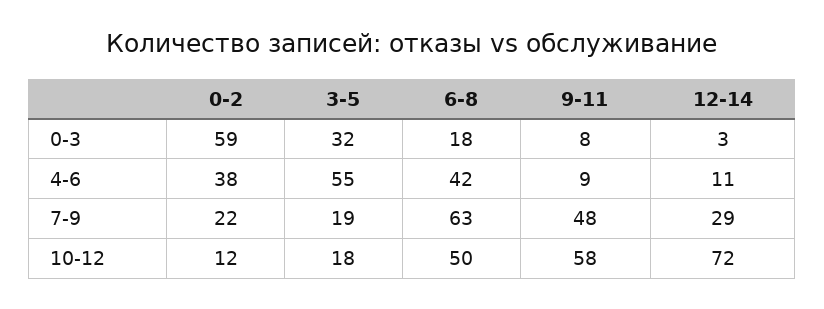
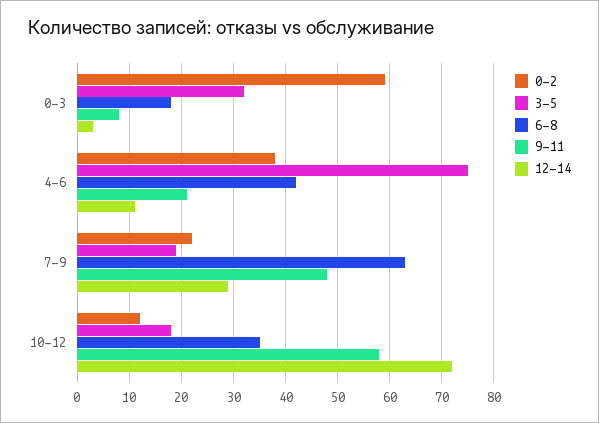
3-5, 4-6: 55 -> 75
9-11, 4-6: 9 -> 20
6-8, 10-12: 50 -> 35

